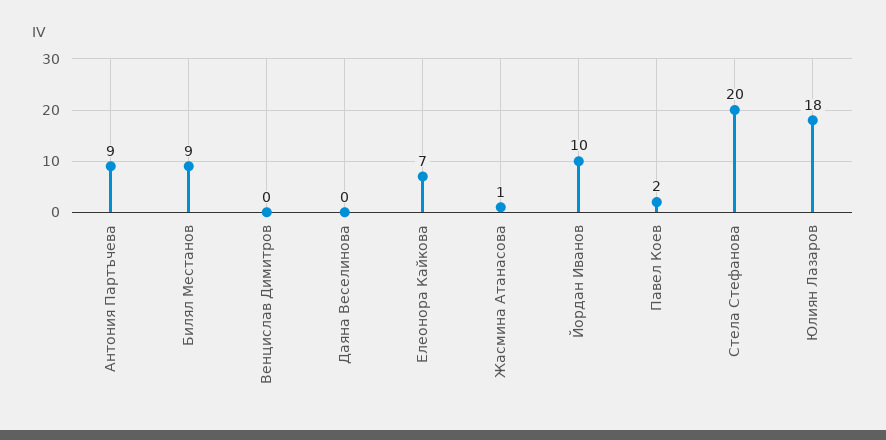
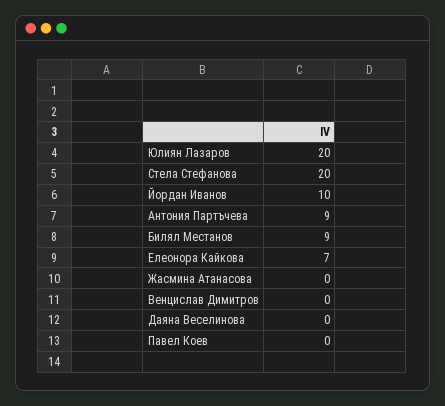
Жасмина Атанасова: 1 -> 0
Павел Коев: 2 -> 0
Юлиян Лазаров: 18 -> 20

